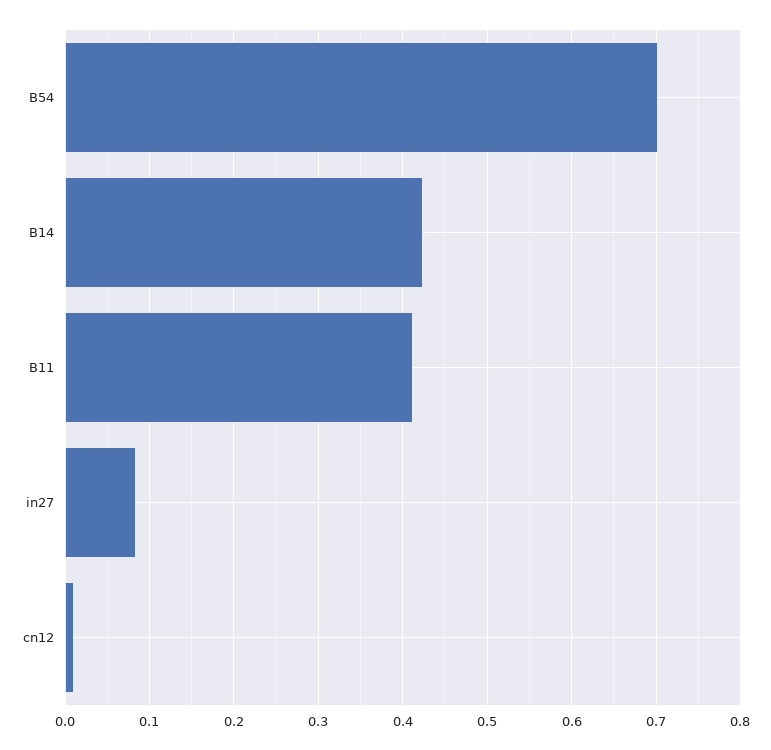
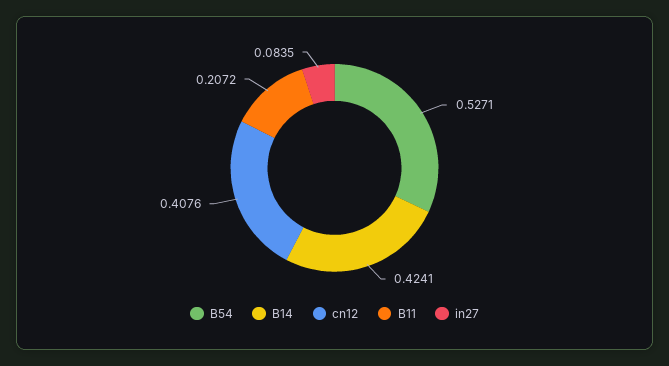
B54: 0.7 -> 0.5271
B11: 0.41 -> 0.2072
cn12: 0.01 -> 0.4076

